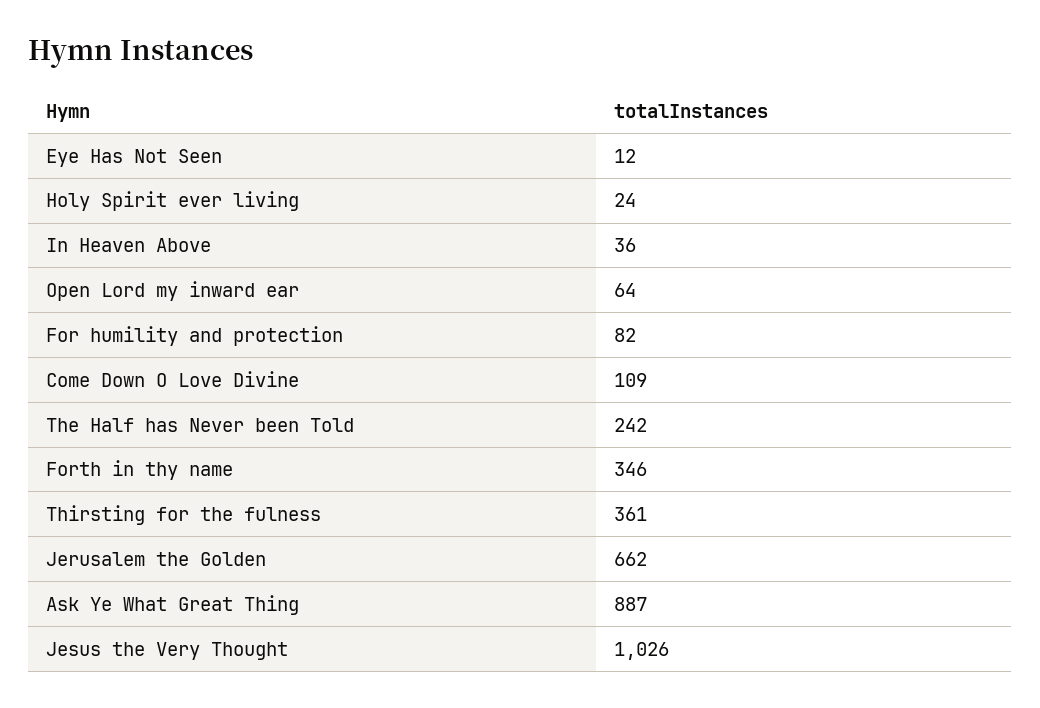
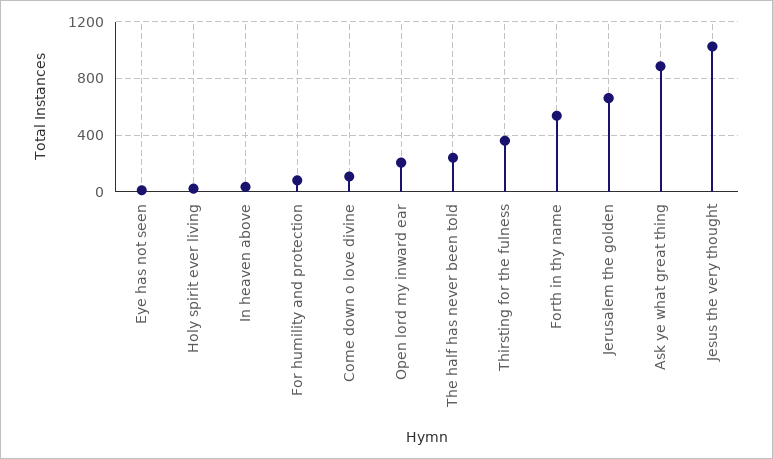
Open Lord my inward ear: 64 -> 200
Forth in thy name: 346 -> 550

